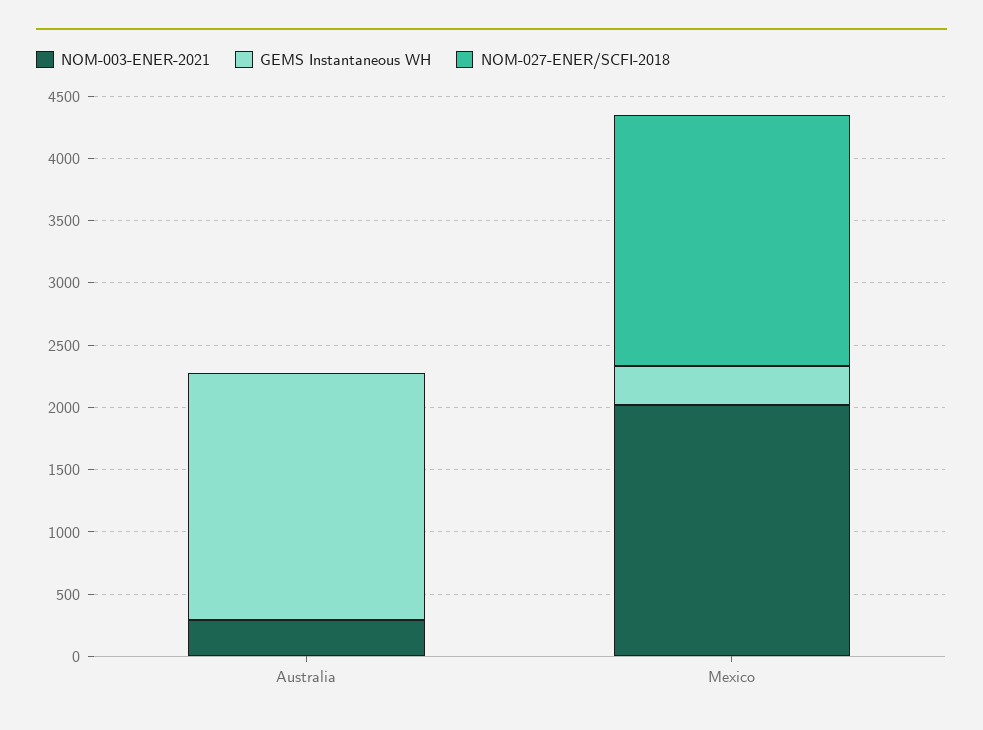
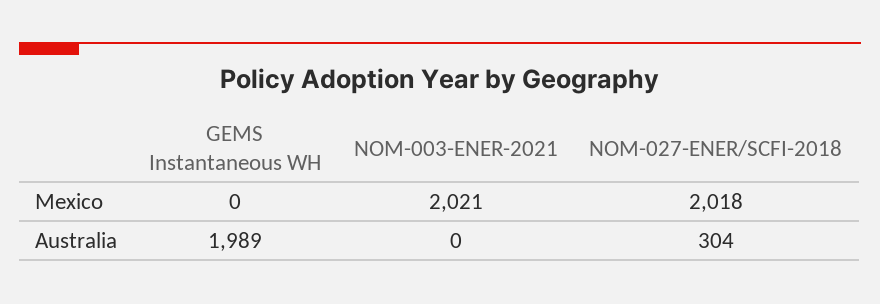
NOM-003-ENER-2021, Australia: 300 -> 0
NOM-027-ENER/SCFI-2018, Australia: 0 -> 304
GEMS Instantaneous WH, Mexico: 300 -> 0

